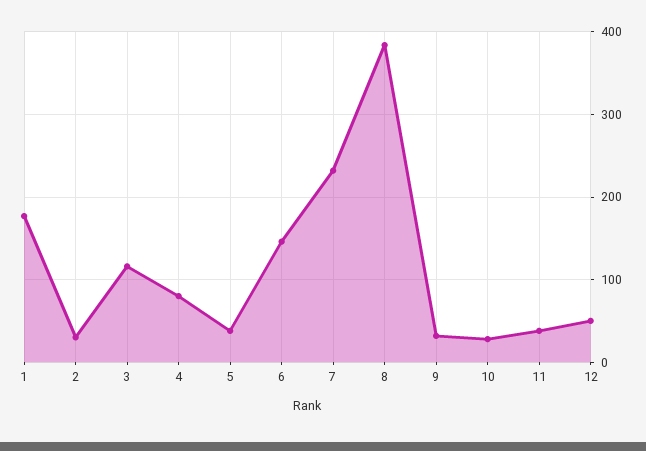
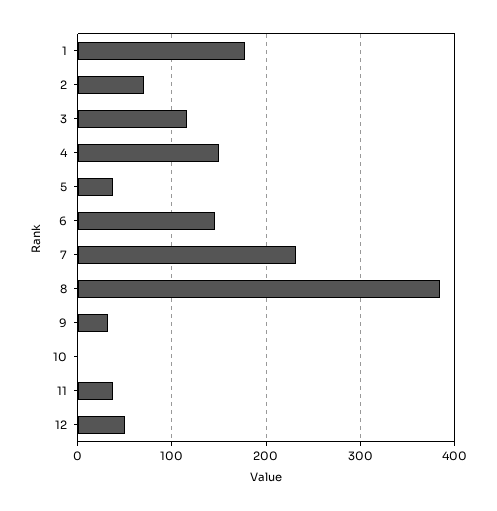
2: 30 -> 70
4: 80 -> 150
10: 30 -> 0

